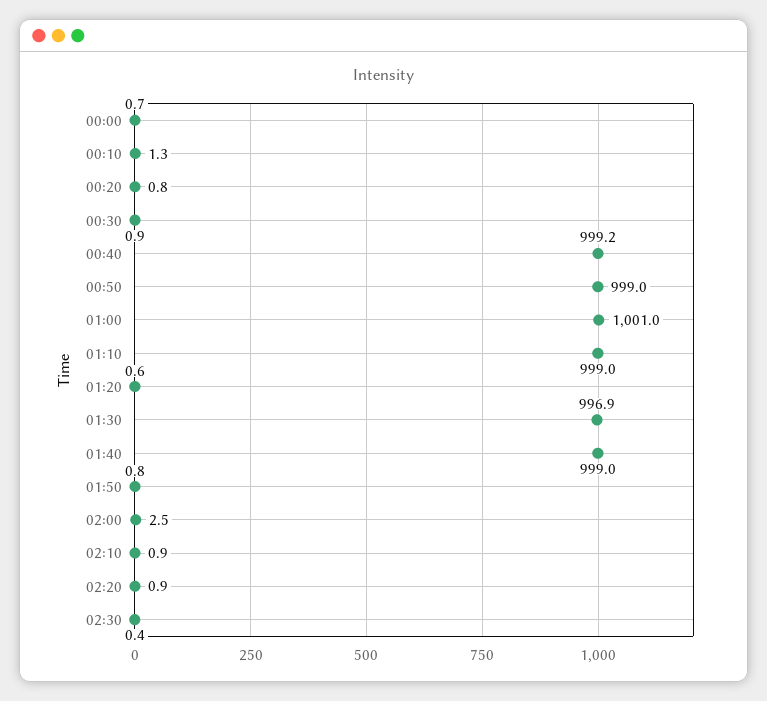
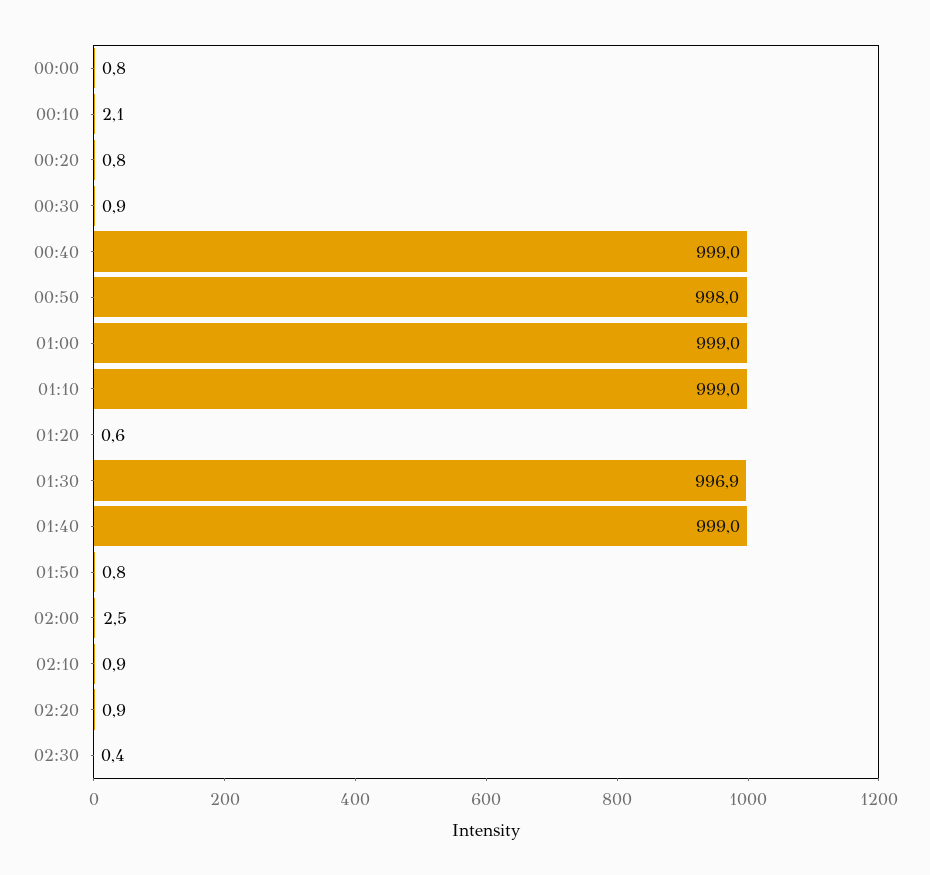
00:00: 0.7 -> 0.8
00:10: 1.3 -> 2.1
00:40: 999.2 -> 999
00:50: 999 -> 998
01:00: 1001 -> 999

